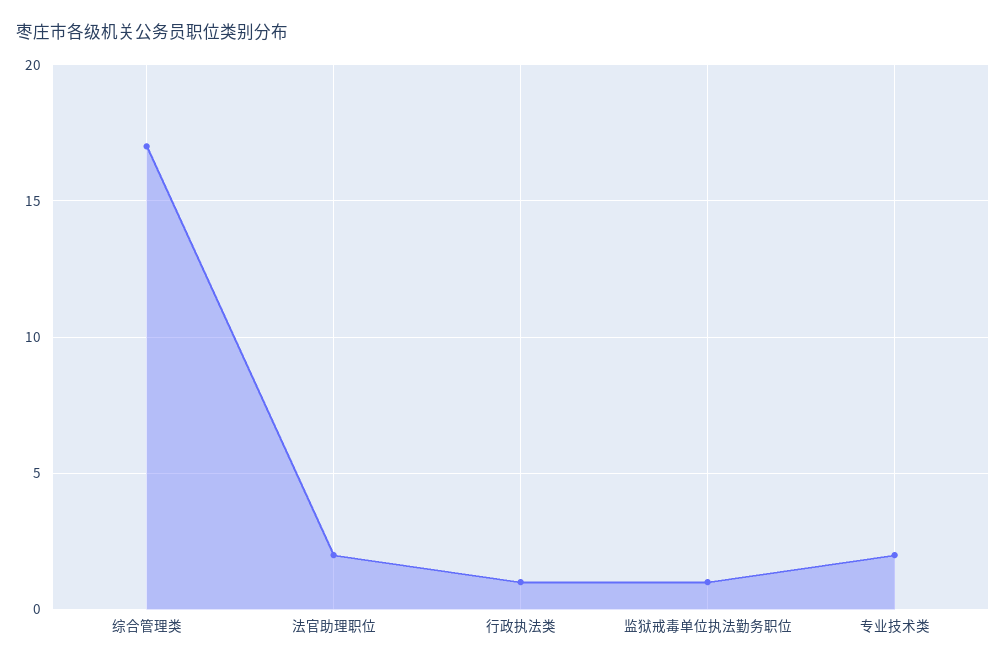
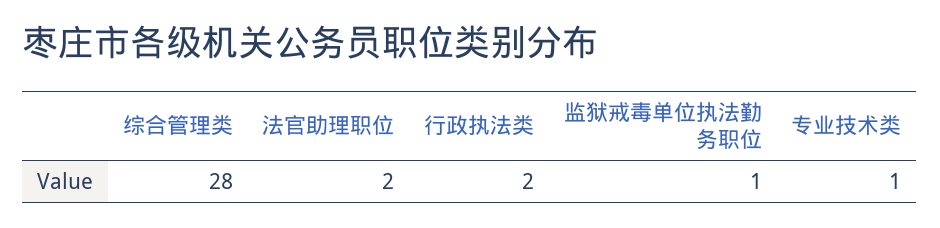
综合管理类: 17 -> 28
行政执法类: 1 -> 2
专业技术类: 2 -> 1

